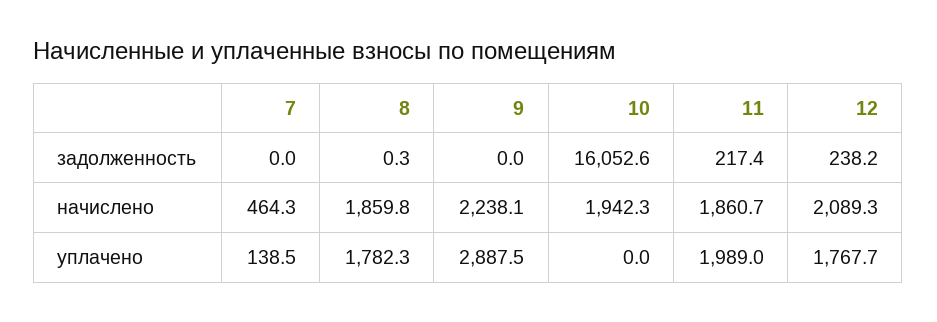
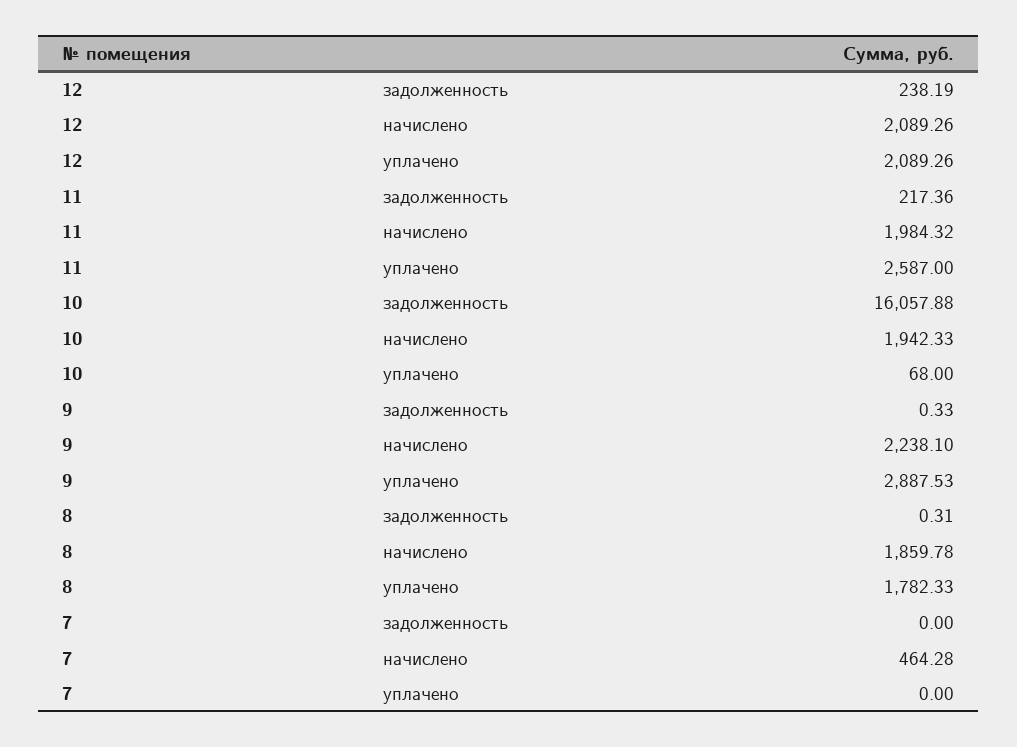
9, задолженность: 0 -> 0.33
10, задолженность: 16052.6 -> 16057.88
11, начислено: 1860.7 -> 1984.32
7, уплачено: 138.5 -> 0
10, уплачено: 0 -> 68
11, уплачено: 1989 -> 2587
12, уплачено: 1767.7 -> 2089.26

